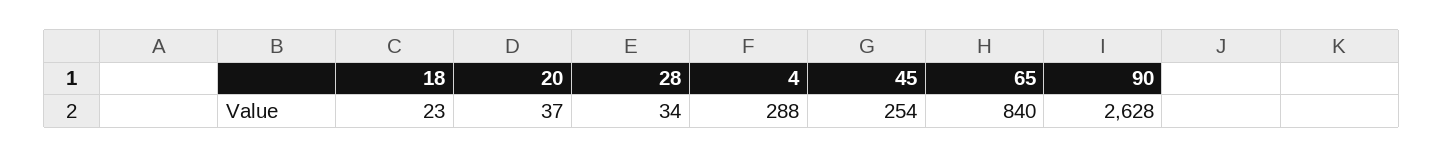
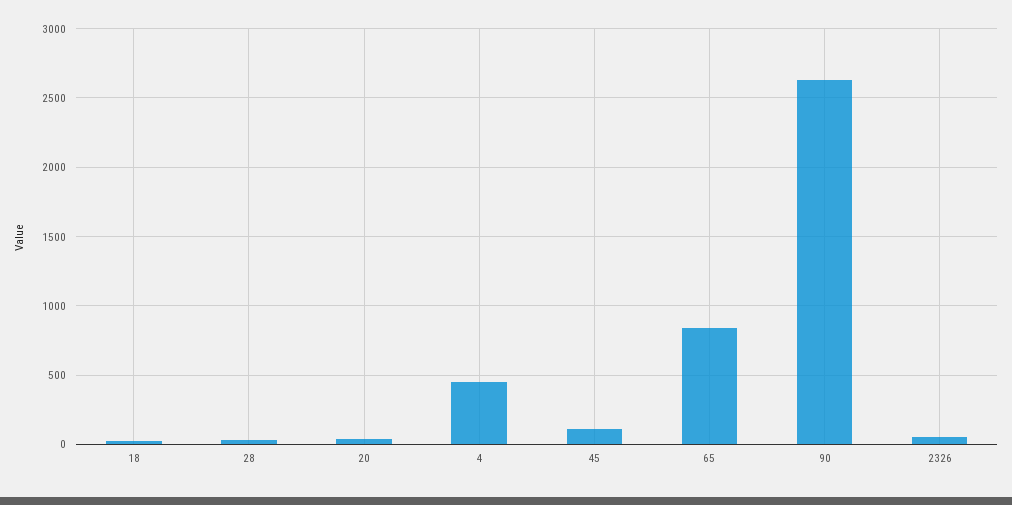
4: 288 -> 450
45: 254 -> 100
2326: none -> 50

